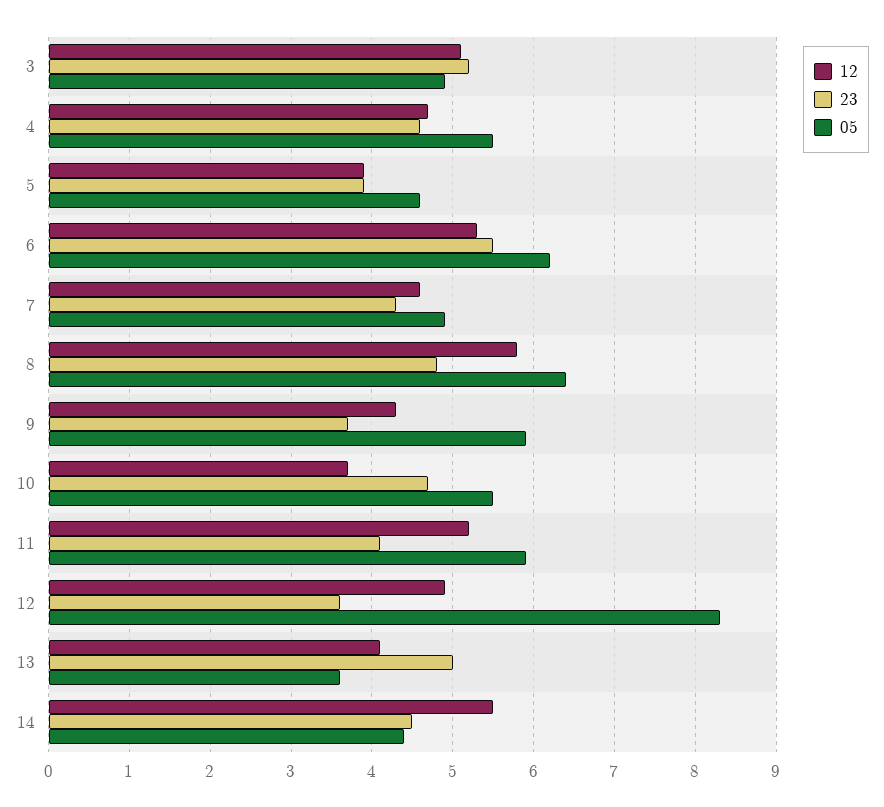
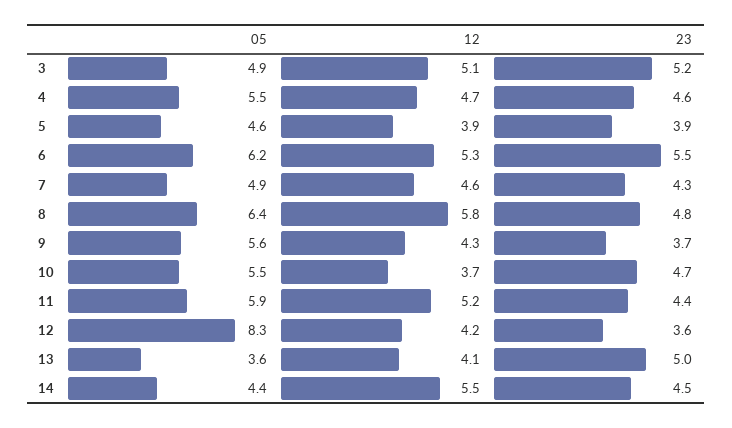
05, 9: 5.9 -> 5.6
23, 11: 4.1 -> 4.4
12, 12: 4.9 -> 4.2

